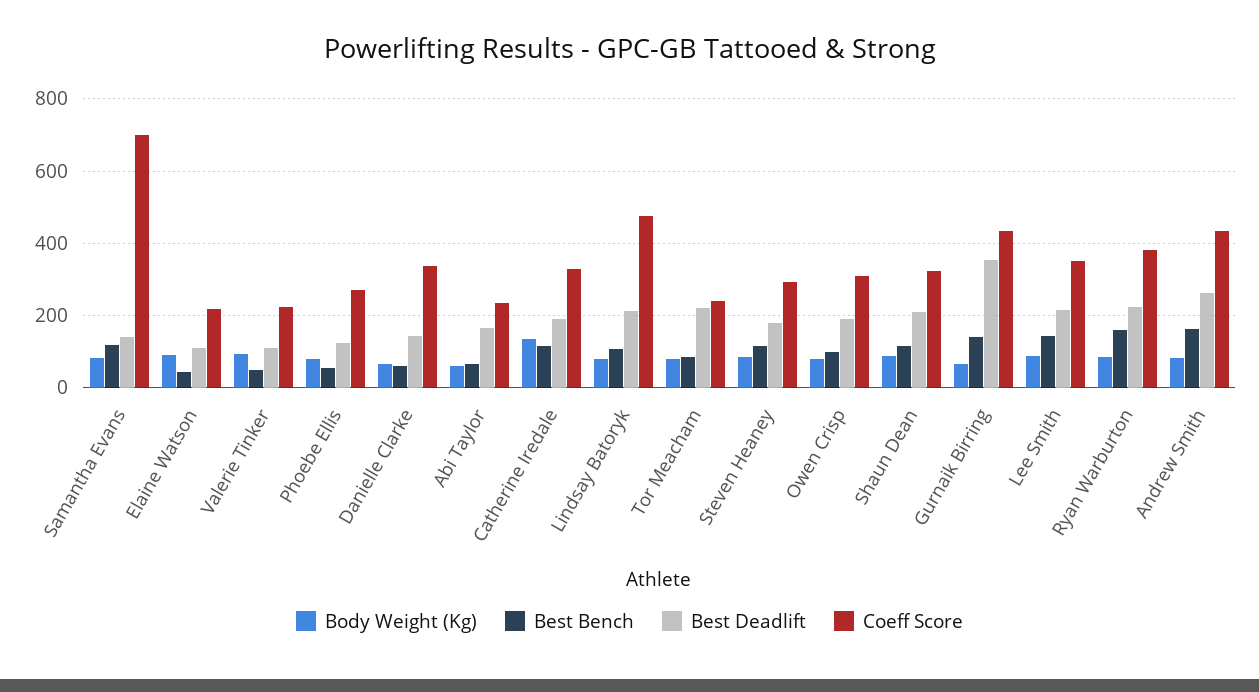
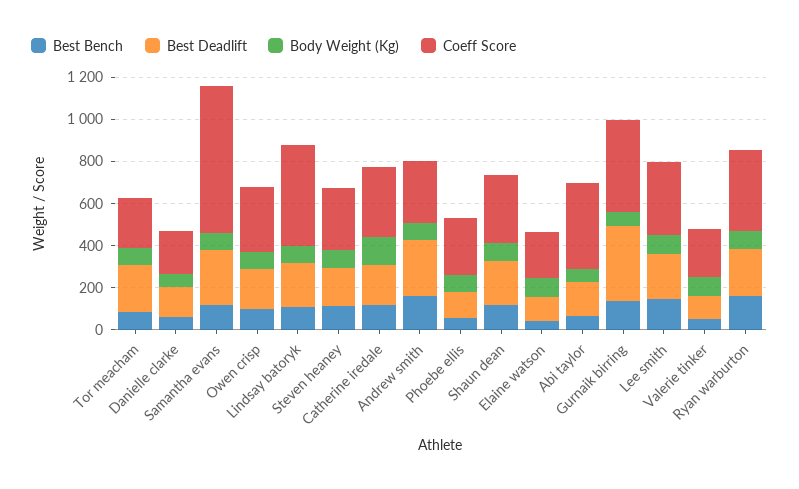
Best Deadlift, Samantha Evans: 140 -> 250
Coeff Score, Danielle Clarke: 340 -> 200
Coeff Score, Abi Taylor: 240 -> 400
Coeff Score, Andrew Smith: 440 -> 300

